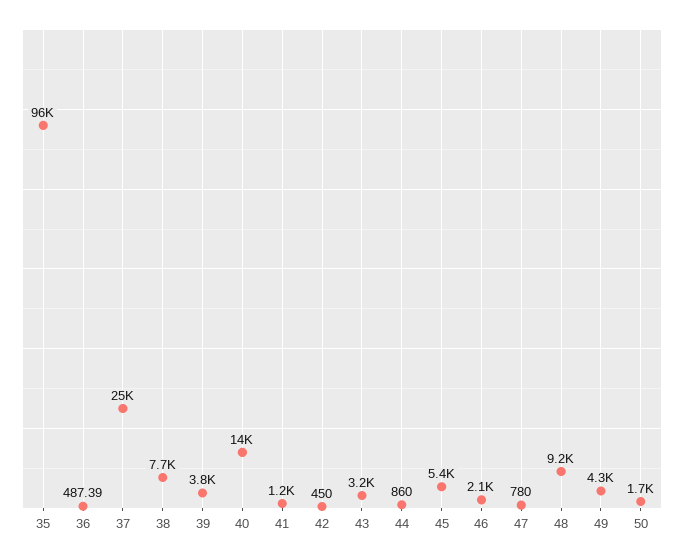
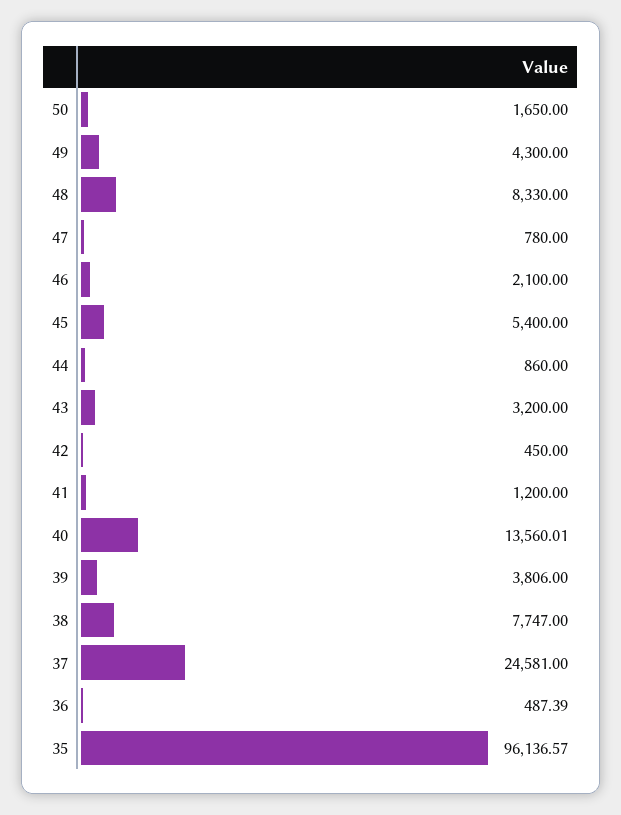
48: 9200 -> 8330

